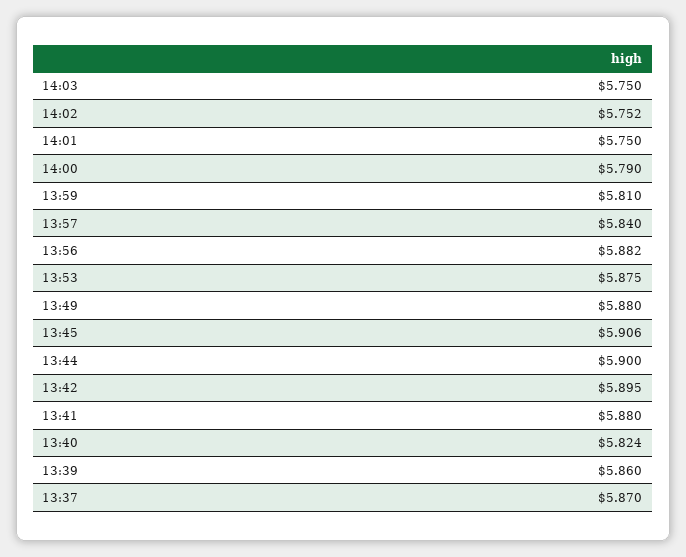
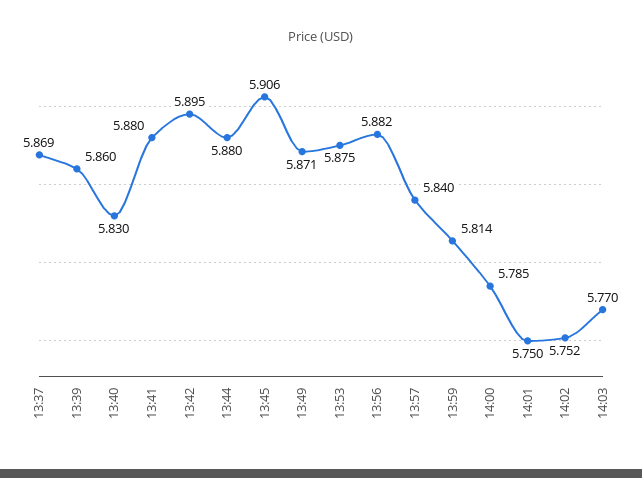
14:03: 5.75 -> 5.77
14:00: 5.79 -> 5.785
13:59: 5.81 -> 5.814
13:49: 5.88 -> 5.871
13:44: 5.9 -> 5.88
13:40: 5.824 -> 5.83
13:37: 5.87 -> 5.869

